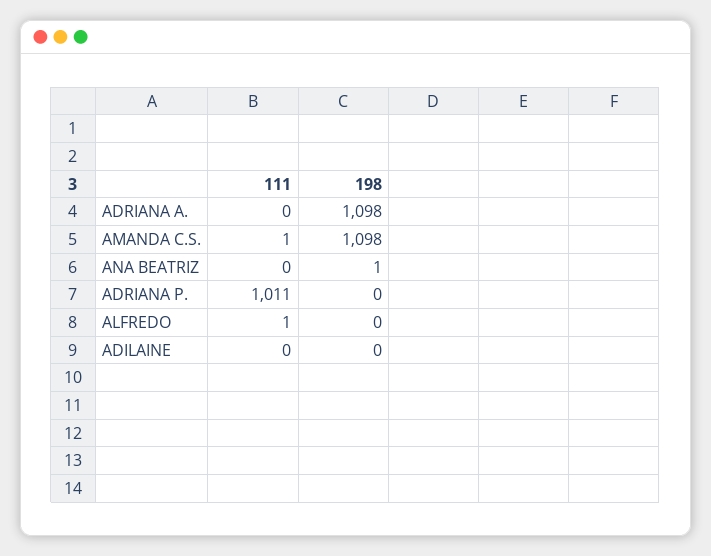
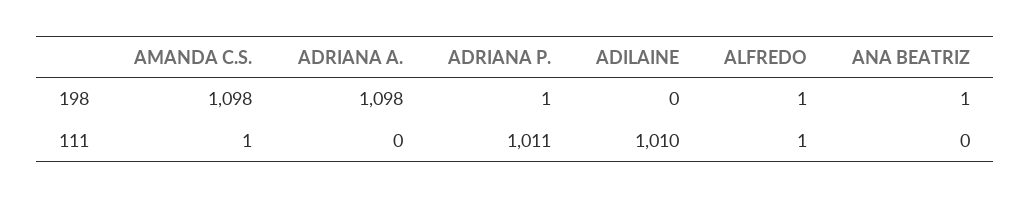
198, ADRIANA P.: 0 -> 1
198, ALFREDO: 0 -> 1
111, ADILAINE: 0 -> 1010

